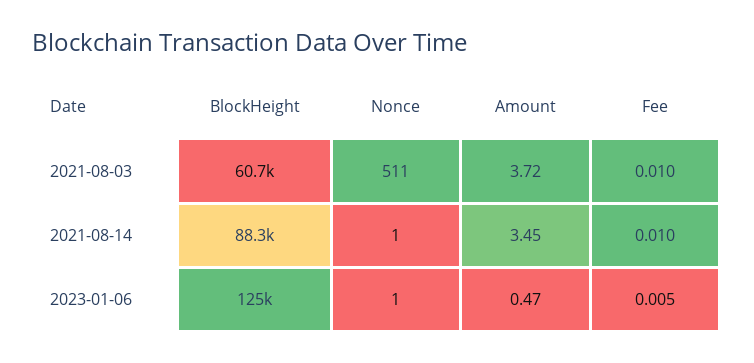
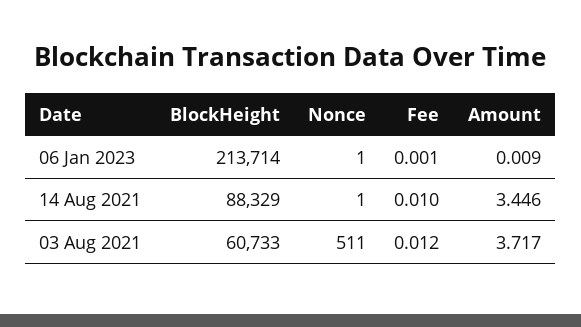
Fee, 2021-08-03: 0.01 -> 0.012
BlockHeight, 2023-01-06: 125000 -> 213714
Amount, 2023-01-06: 0.47 -> 0.009
Fee, 2023-01-06: 0.005 -> 0.001

